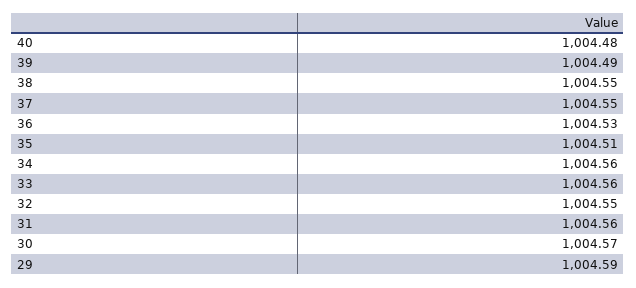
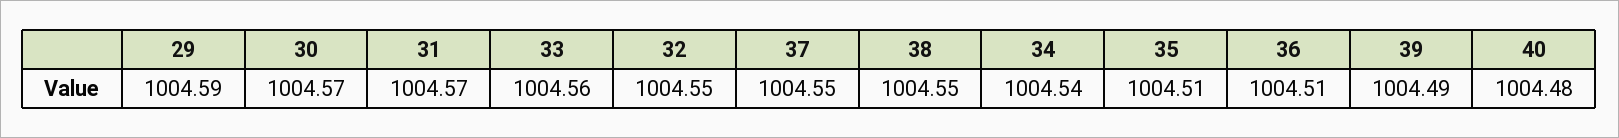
36: 1004.53 -> 1004.51
34: 1004.56 -> 1004.54
31: 1004.56 -> 1004.57

